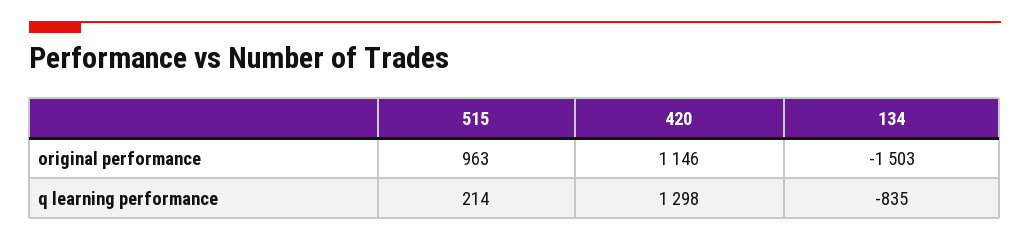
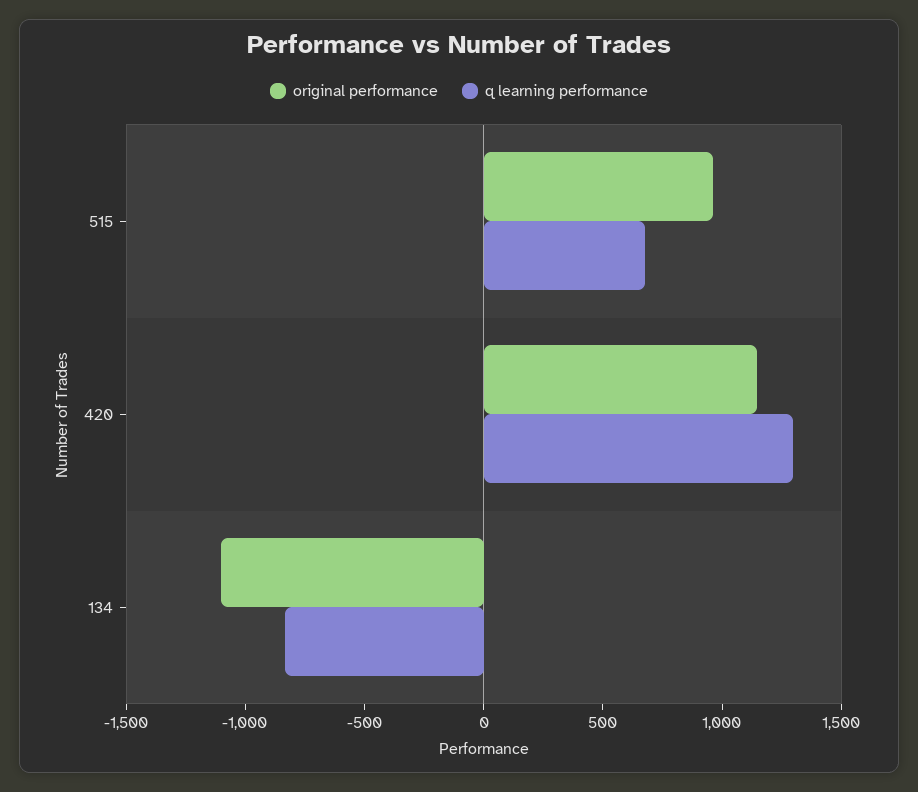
original performance, 134: -1503 -> -1100
q learning performance, 515: 214 -> 700

